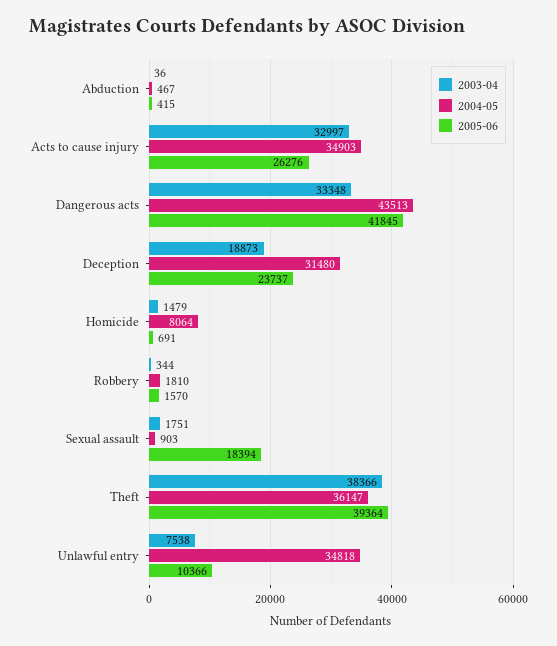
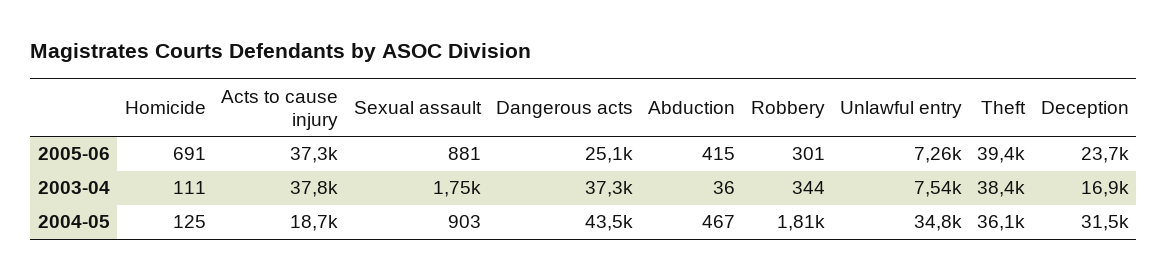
2003-04, Acts to cause injury: 32997 -> 37800
2004-05, Acts to cause injury: 34903 -> 18700
2005-06, Acts to cause injury: 26276 -> 37300
2003-04, Dangerous acts: 33348 -> 37300
2005-06, Dangerous acts: 41845 -> 25100
2003-04, Deception: 18873 -> 16900
2003-04, Homicide: 1479 -> 111
2004-05, Homicide: 8064 -> 125
2005-06, Robbery: 1570 -> 301
2005-06, Sexual assault: 18394 -> 881
2005-06, Unlawful entry: 10366 -> 7260

